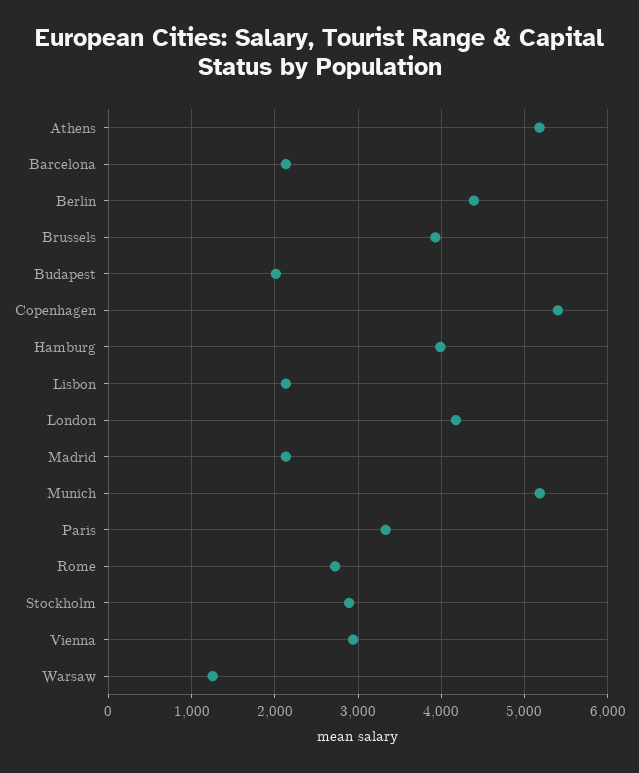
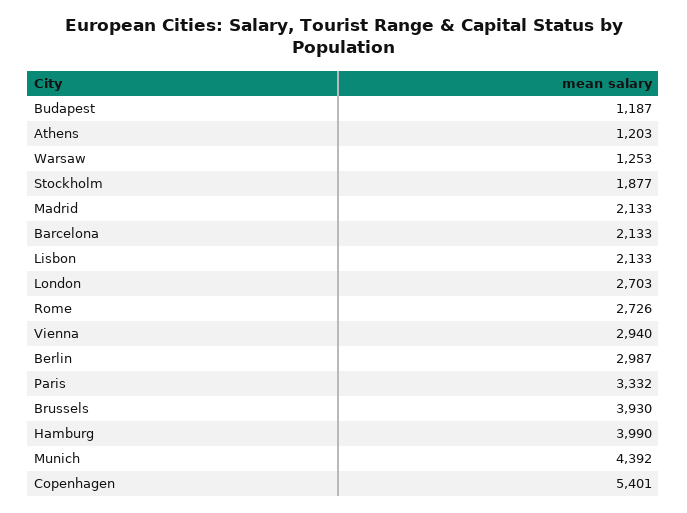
Athens: 5200 -> 1203
Berlin: 4400 -> 2987
Budapest: 2000 -> 1187
London: 4200 -> 2703
Munich: 5200 -> 4392
Stockholm: 2900 -> 1877

